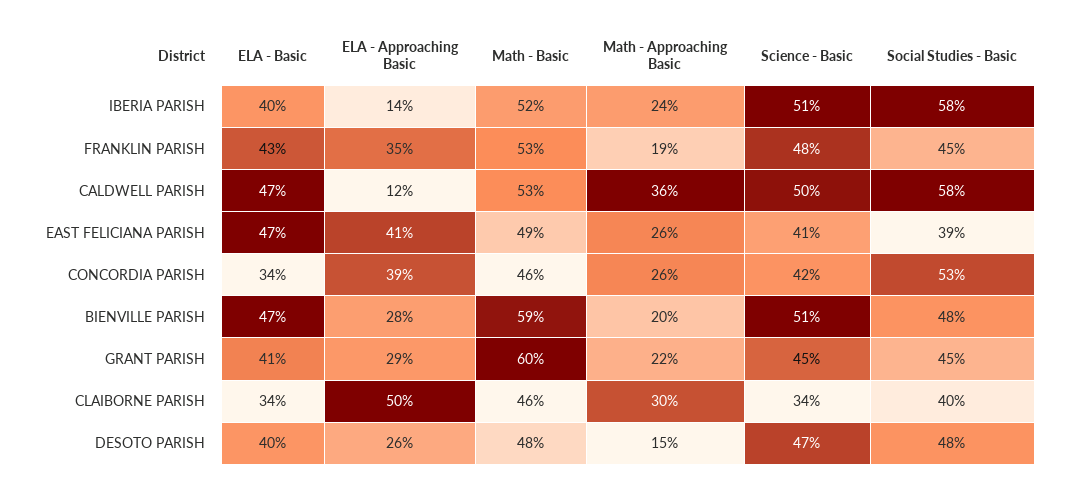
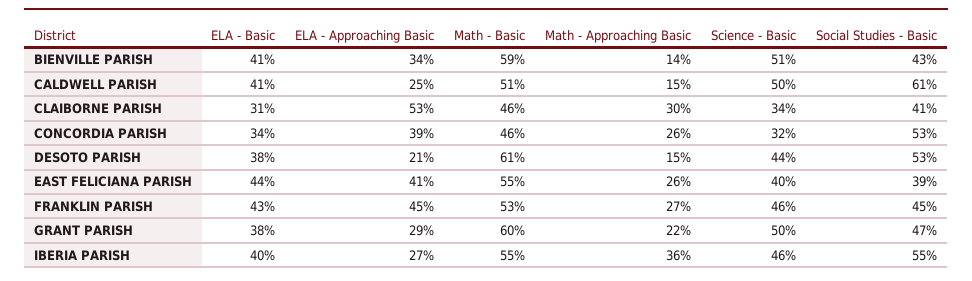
ELA - Approaching Basic, IBERIA PARISH: 14 -> 27
Math - Basic, IBERIA PARISH: 52 -> 55
Math - Approaching Basic, IBERIA PARISH: 24 -> 36
Science - Basic, IBERIA PARISH: 51 -> 46
Social Studies - Basic, IBERIA PARISH: 58 -> 55
ELA - Approaching Basic, FRANKLIN PARISH: 35 -> 45
Math - Approaching Basic, FRANKLIN PARISH: 19 -> 27
Science - Basic, FRANKLIN PARISH: 48 -> 46
ELA - Basic, CALDWELL PARISH: 47 -> 41
ELA - Approaching Basic, CALDWELL PARISH: 12 -> 25
Math - Basic, CALDWELL PARISH: 53 -> 51
Math - Approaching Basic, CALDWELL PARISH: 36 -> 15
Social Studies - Basic, CALDWELL PARISH: 58 -> 61
ELA - Basic, EAST FELICIANA PARISH: 47 -> 44
Math - Basic, EAST FELICIANA PARISH: 49 -> 55
Science - Basic, EAST FELICIANA PARISH: 41 -> 40
Science - Basic, CONCORDIA PARISH: 42 -> 32
ELA - Basic, BIENVILLE PARISH: 47 -> 41
ELA - Approaching Basic, BIENVILLE PARISH: 28 -> 34
Math - Approaching Basic, BIENVILLE PARISH: 20 -> 14
Social Studies - Basic, BIENVILLE PARISH: 48 -> 43
ELA - Basic, GRANT PARISH: 41 -> 38
Science - Basic, GRANT PARISH: 45 -> 50
Social Studies - Basic, GRANT PARISH: 45 -> 47
ELA - Basic, CLAIBORNE PARISH: 34 -> 31
ELA - Approaching Basic, CLAIBORNE PARISH: 50 -> 53
Social Studies - Basic, CLAIBORNE PARISH: 40 -> 41
ELA - Basic, DESOTO PARISH: 40 -> 38
ELA - Approaching Basic, DESOTO PARISH: 26 -> 21
Math - Basic, DESOTO PARISH: 48 -> 61
Science - Basic, DESOTO PARISH: 47 -> 44
Social Studies - Basic, DESOTO PARISH: 48 -> 53

